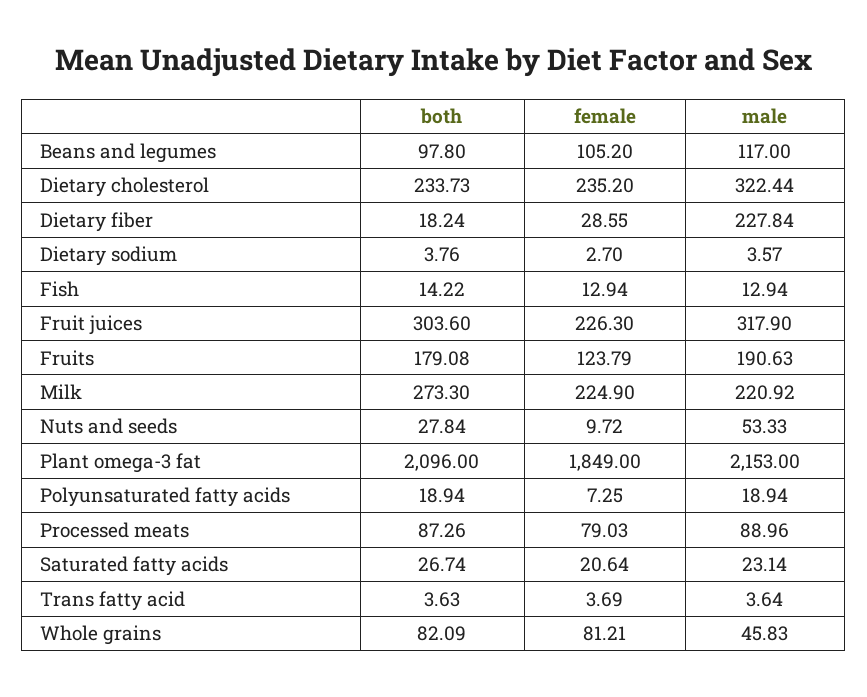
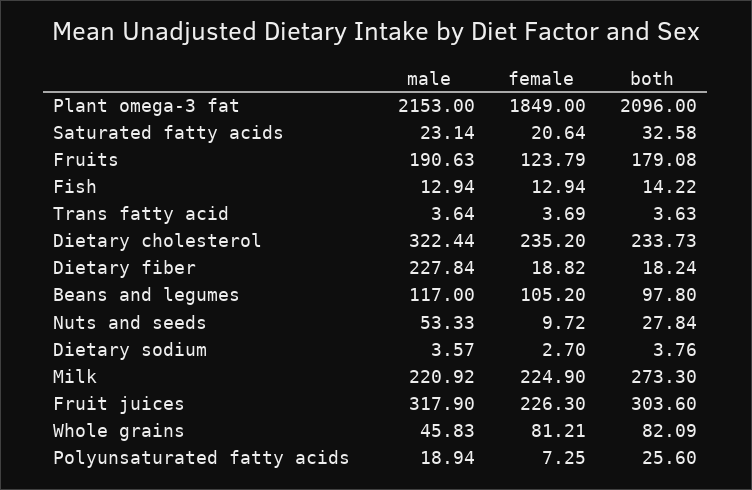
female, Dietary fiber: 28.55 -> 18.82
both, Polyunsaturated fatty acids: 18.94 -> 25.6
both, Processed meats: 87.26 -> none
female, Processed meats: 79.03 -> none
male, Processed meats: 88.96 -> none
both, Saturated fatty acids: 26.74 -> 32.58

